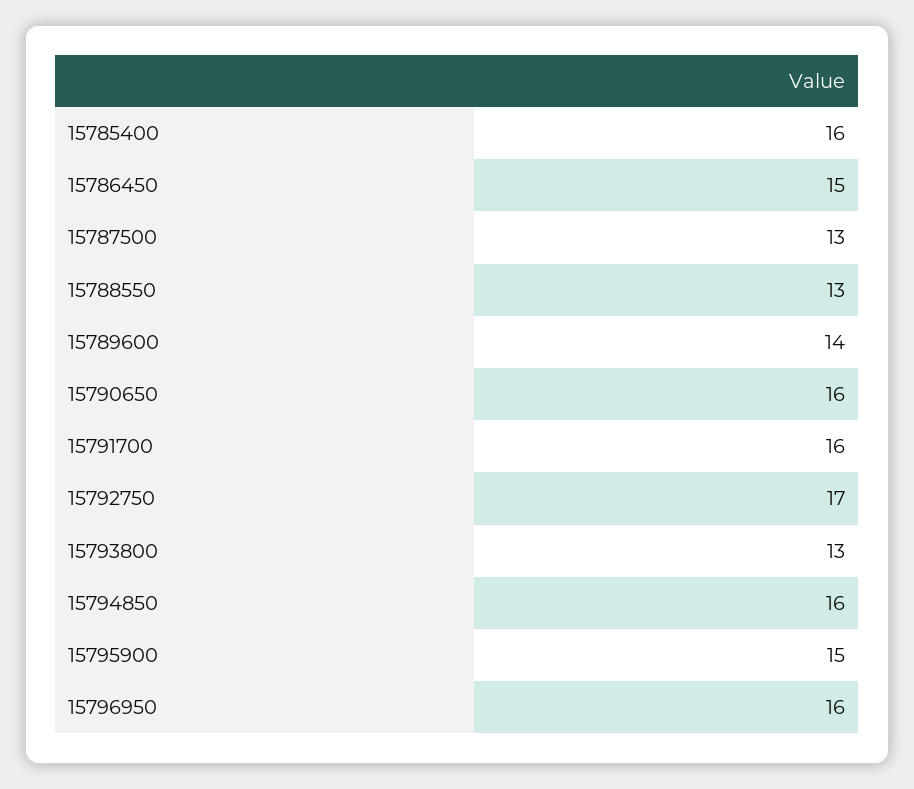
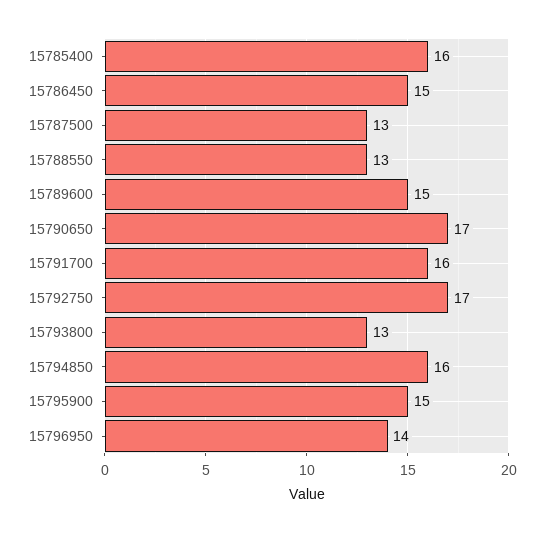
15789600: 14 -> 15
15790650: 16 -> 17
15796950: 16 -> 14

